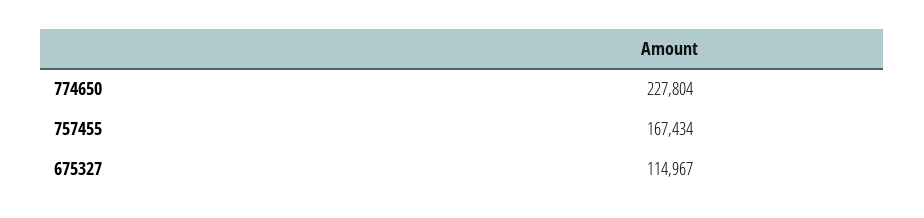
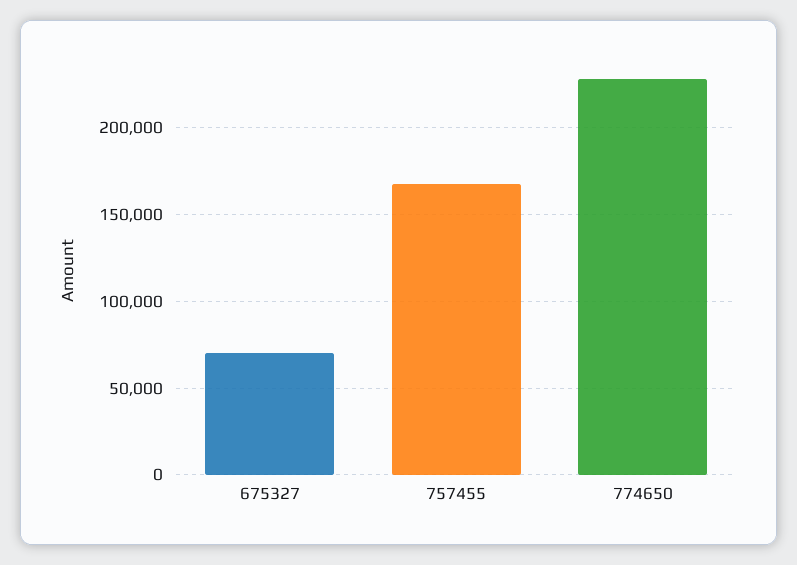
675327: 114967 -> 70000

